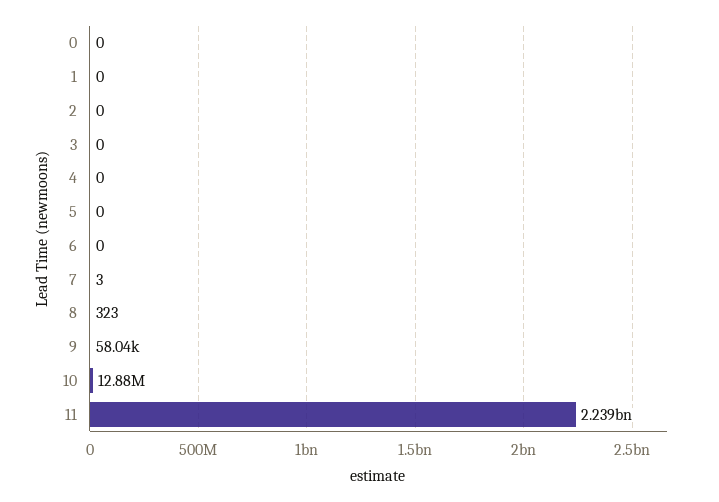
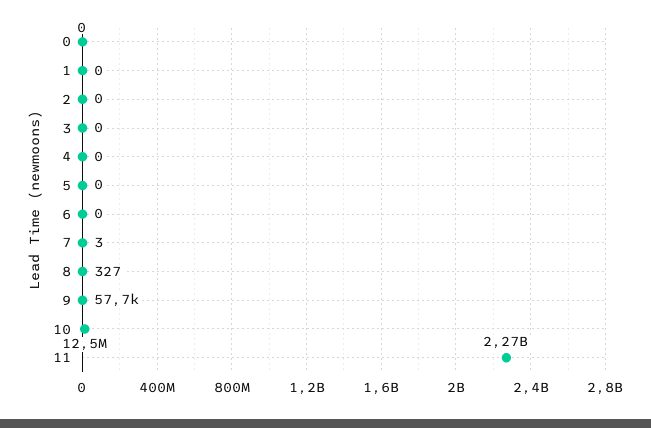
8: 323 -> 327
9: 58040 -> 57700
10: 12880000 -> 12500000
11: 2239000000 -> 2270000000

